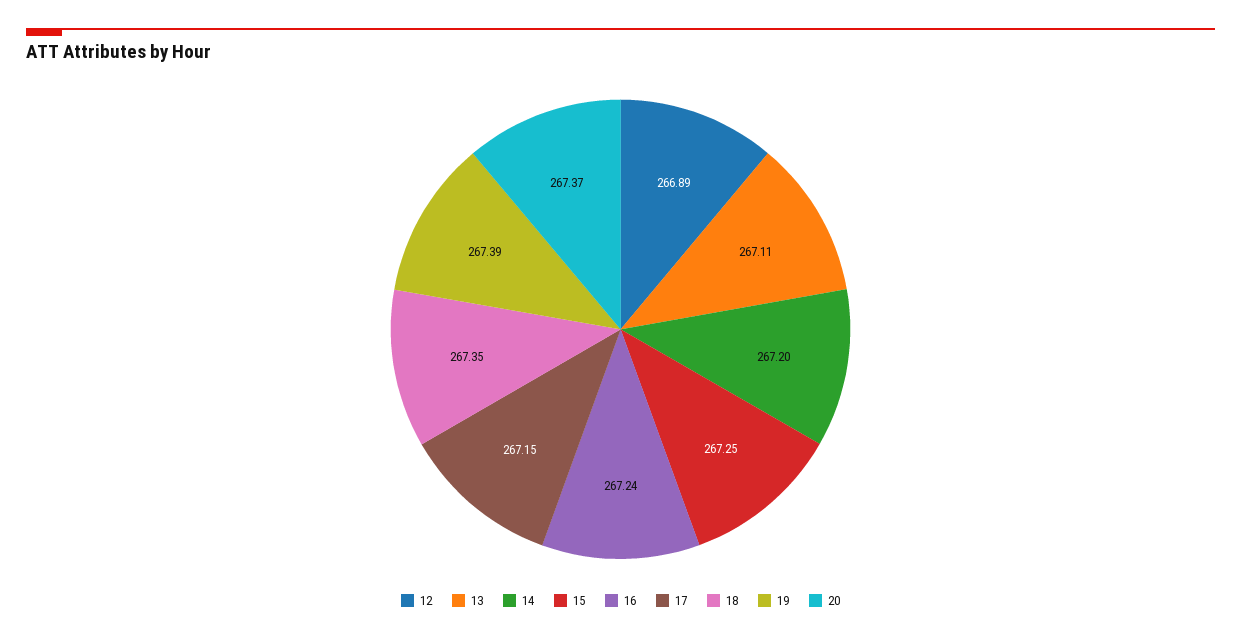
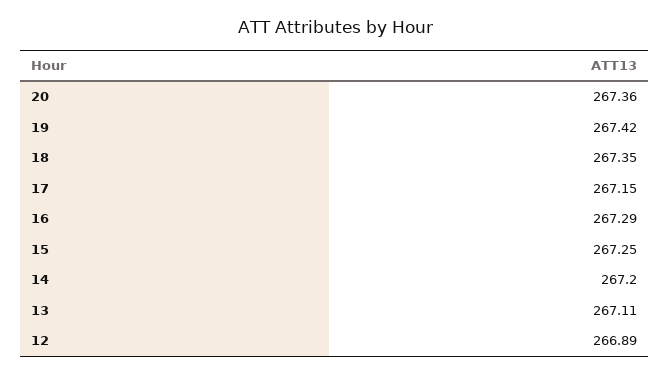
16: 267.24 -> 267.29
19: 267.39 -> 267.42
20: 267.37 -> 267.36

